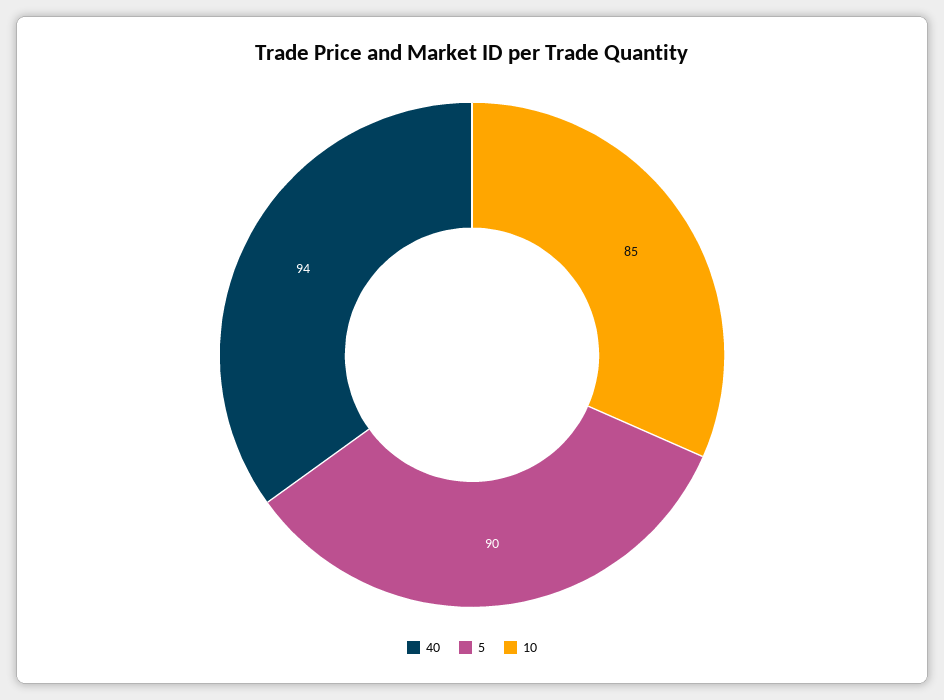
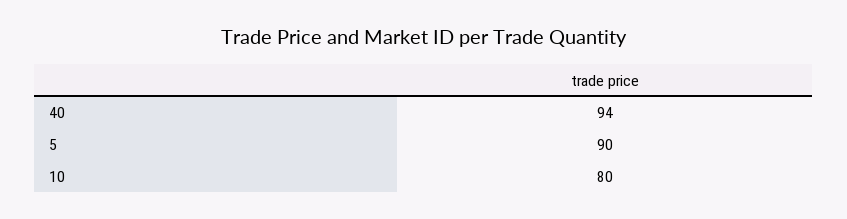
10: 85 -> 80

